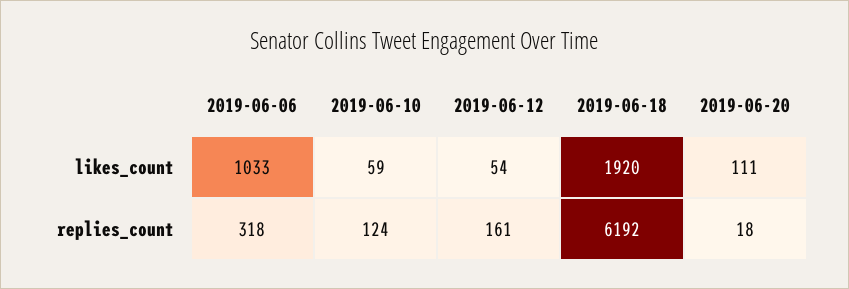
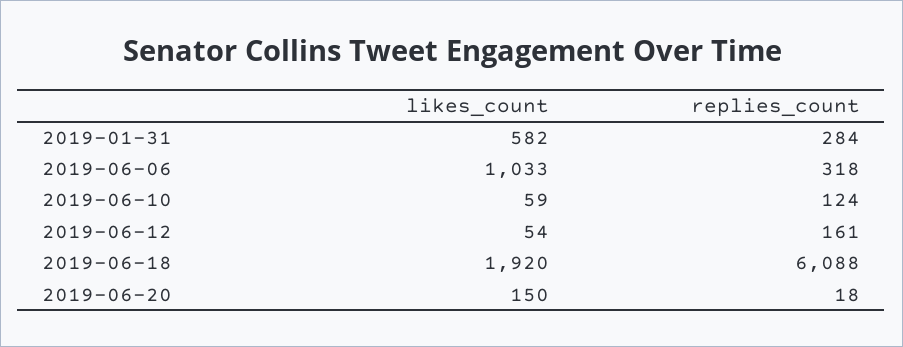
2019-06-20, likes_count: 111 -> 150
2019-06-18, replies_count: 6192 -> 6088
2019-01-31, likes_count: none -> 582
2019-01-31, replies_count: none -> 284

